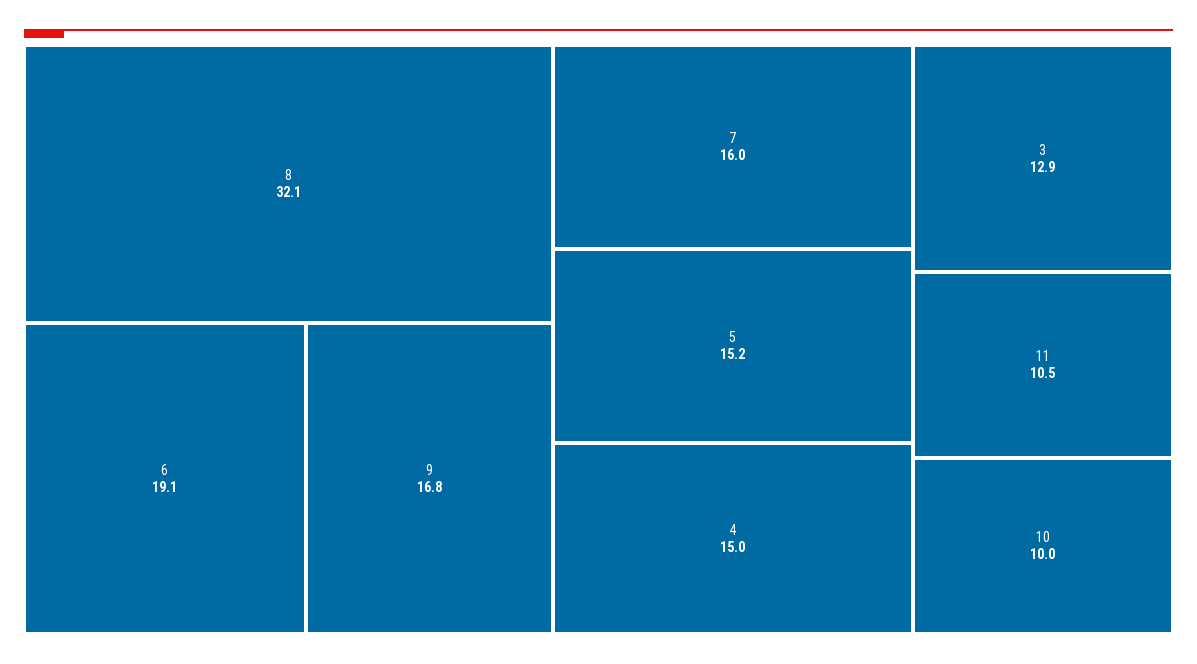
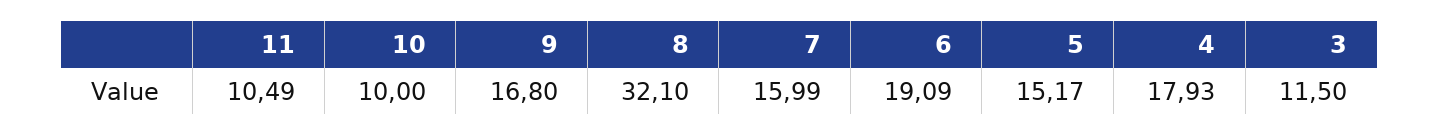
4: 15 -> 17.93
3: 12.9 -> 11.5

